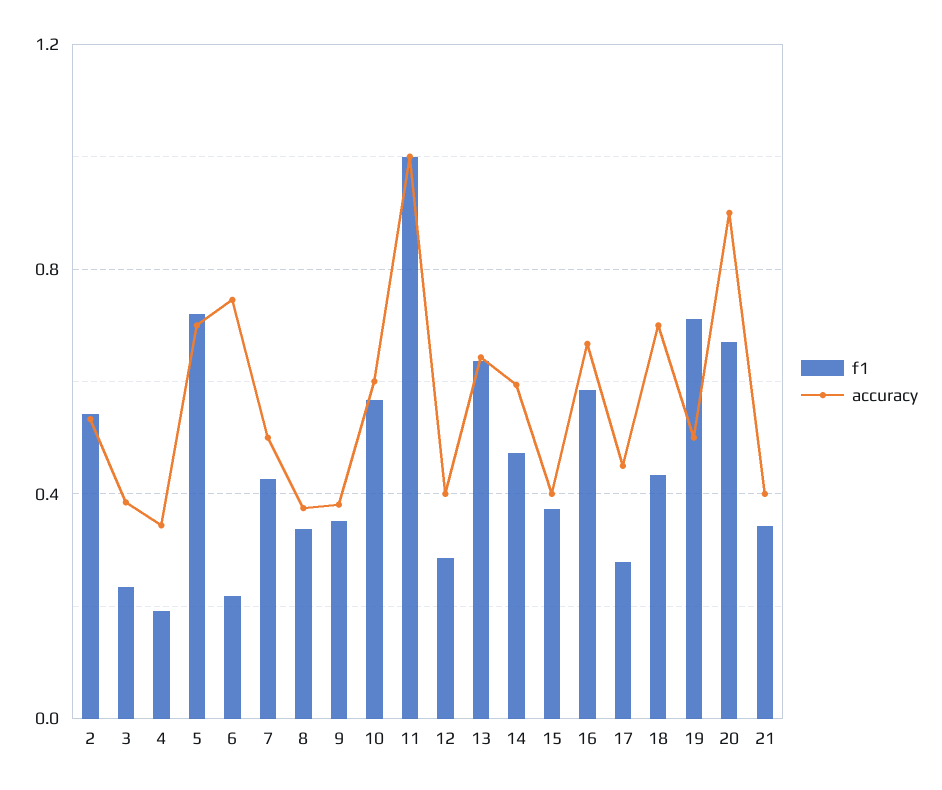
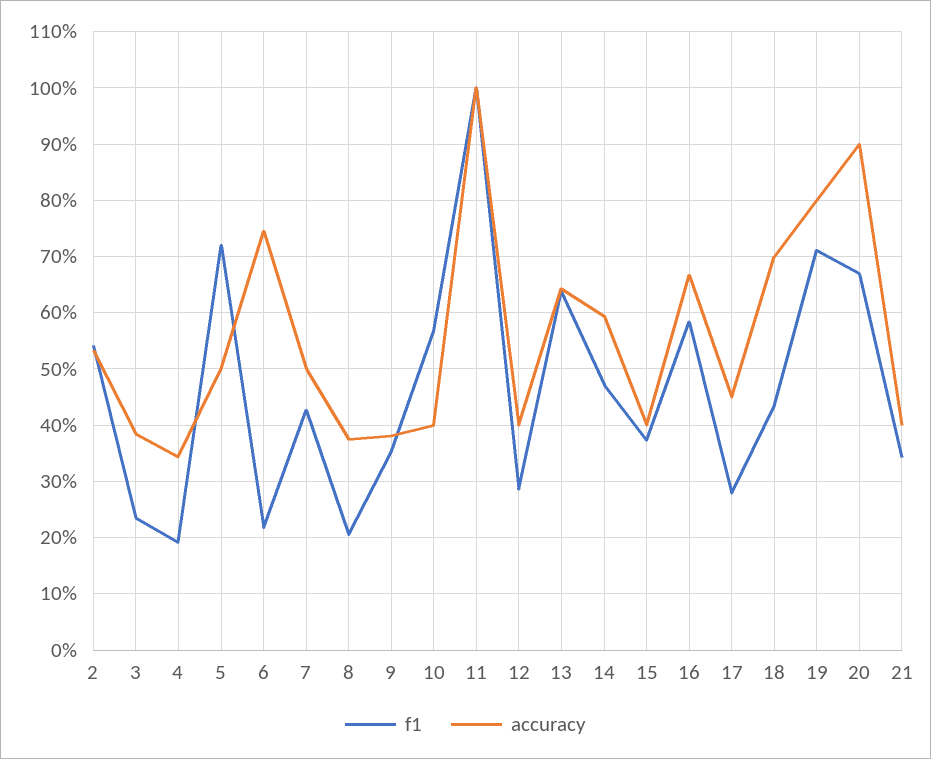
accuracy, 5: 0.7 -> 0.5
f1, 8: 0.35 -> 0.2
accuracy, 10: 0.6 -> 0.4
accuracy, 19: 0.5 -> 0.8

